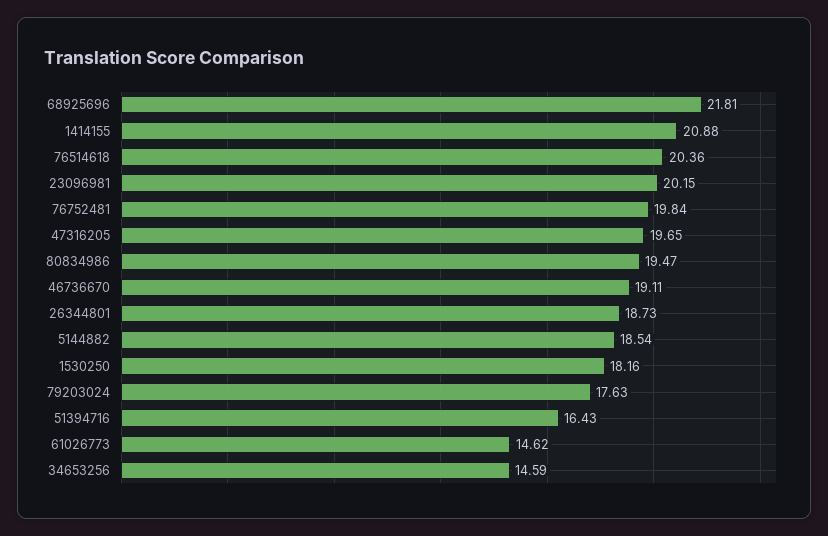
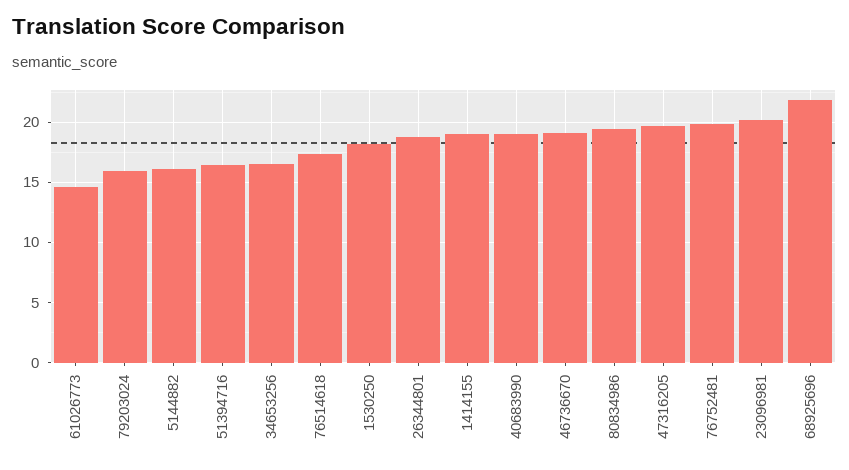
1414155: 20.88 -> 19
76514618: 20.36 -> 17.5
5144882: 18.54 -> 16
79203024: 17.63 -> 16
34653256: 14.59 -> 16.5
40683990: none -> 19

